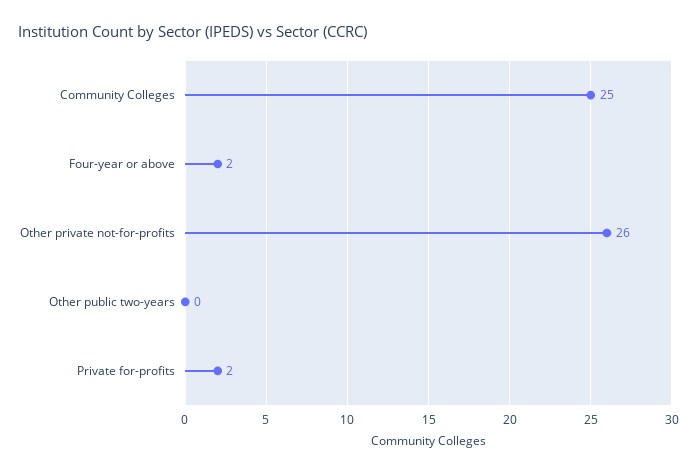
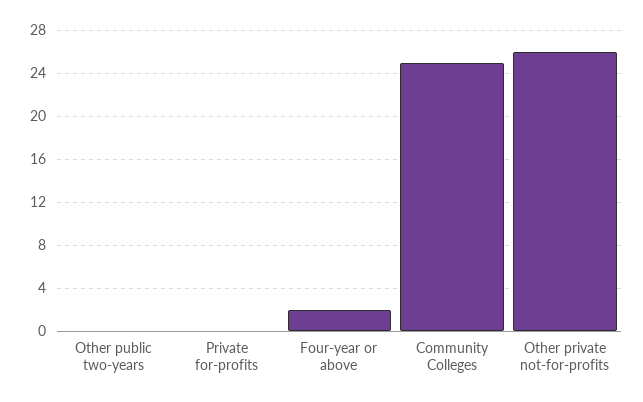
Private for-profits: 2 -> 0

